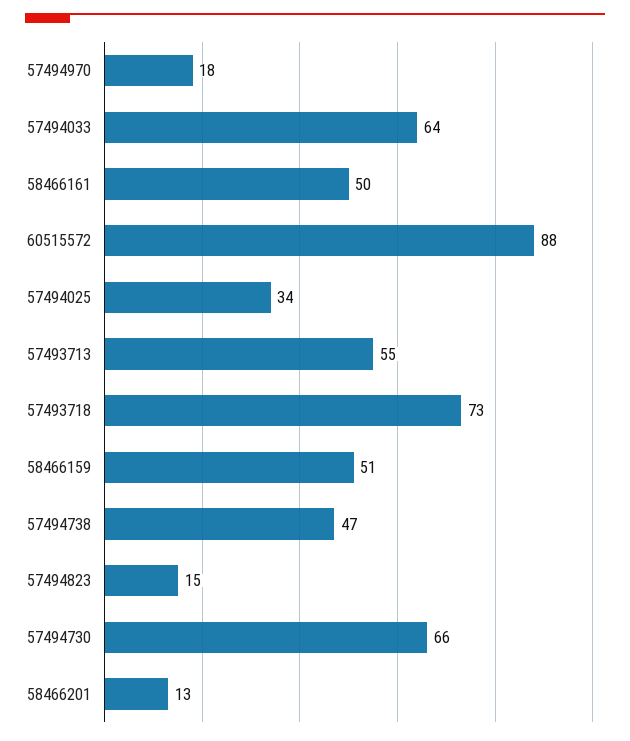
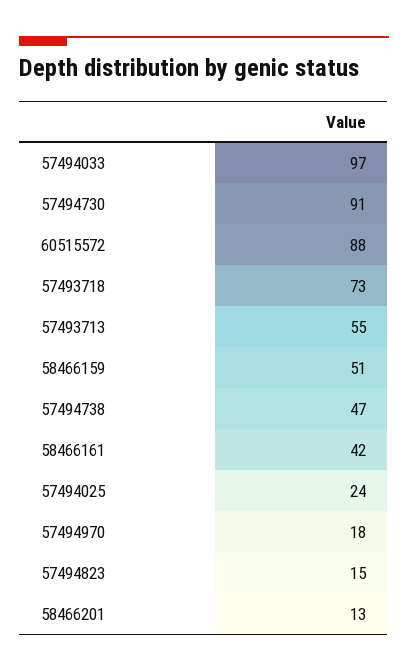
57494033: 64 -> 97
58466161: 50 -> 42
57494025: 34 -> 24
57494730: 66 -> 91

